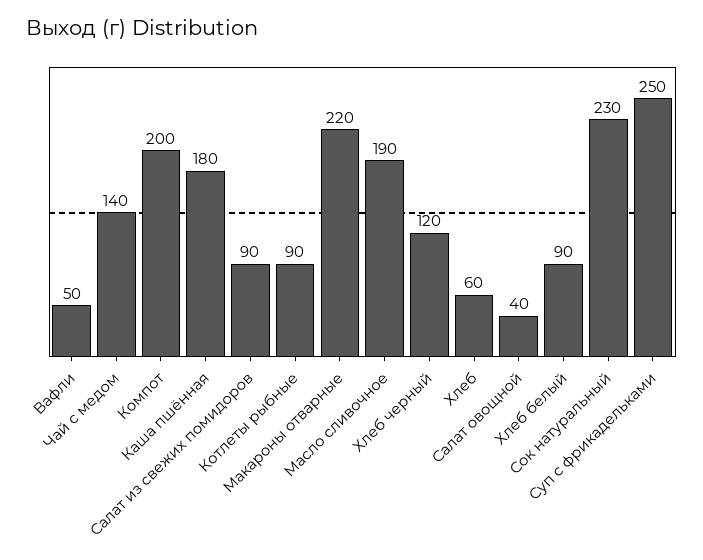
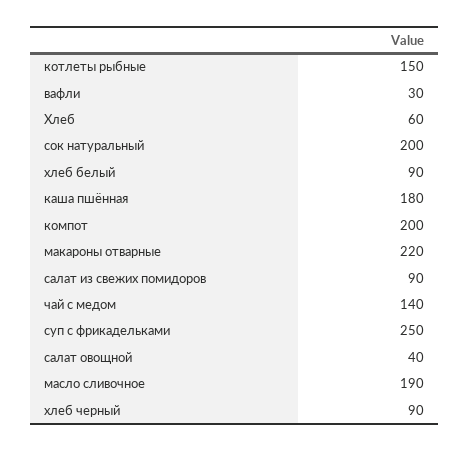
Вафли: 50 -> 30
Котлеты рыбные: 90 -> 150
Хлеб черный: 120 -> 90
Сок натуральный: 230 -> 200

